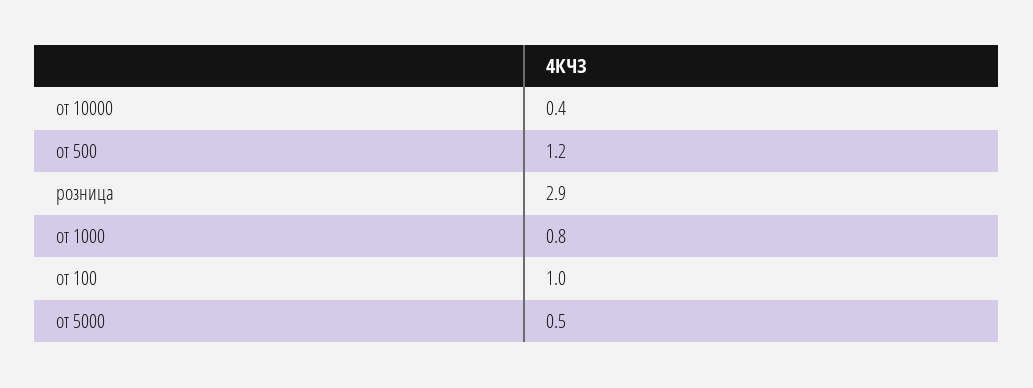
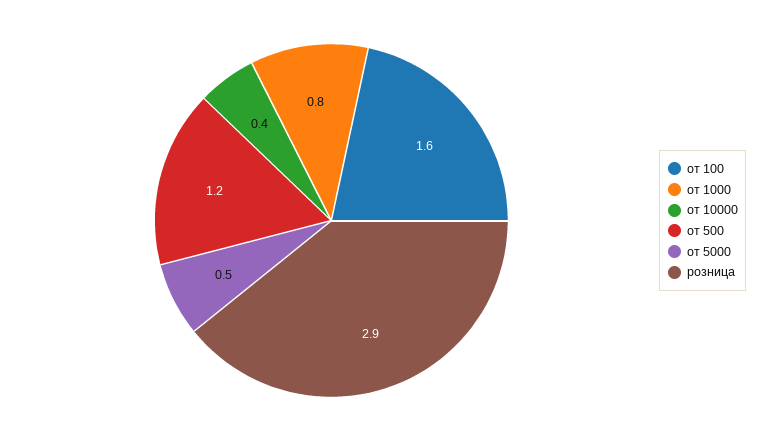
от 100: 1 -> 1.6

